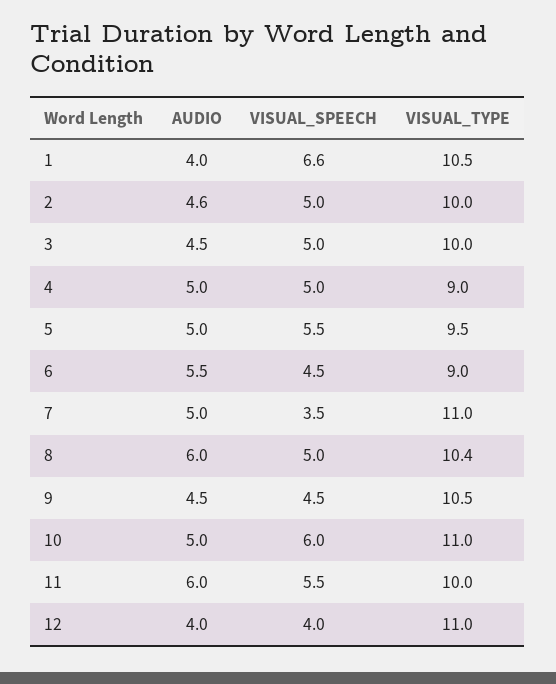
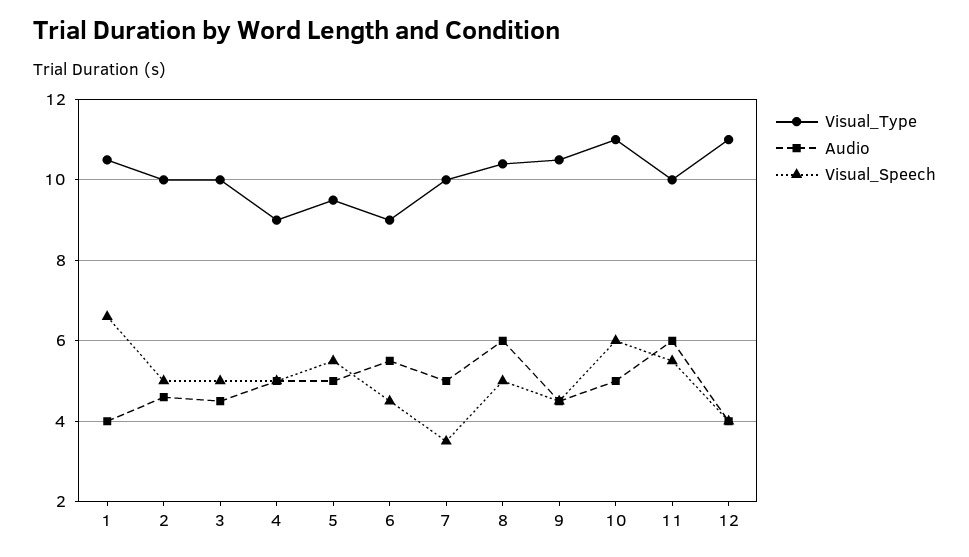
VISUAL_TYPE, 7: 11 -> 10

